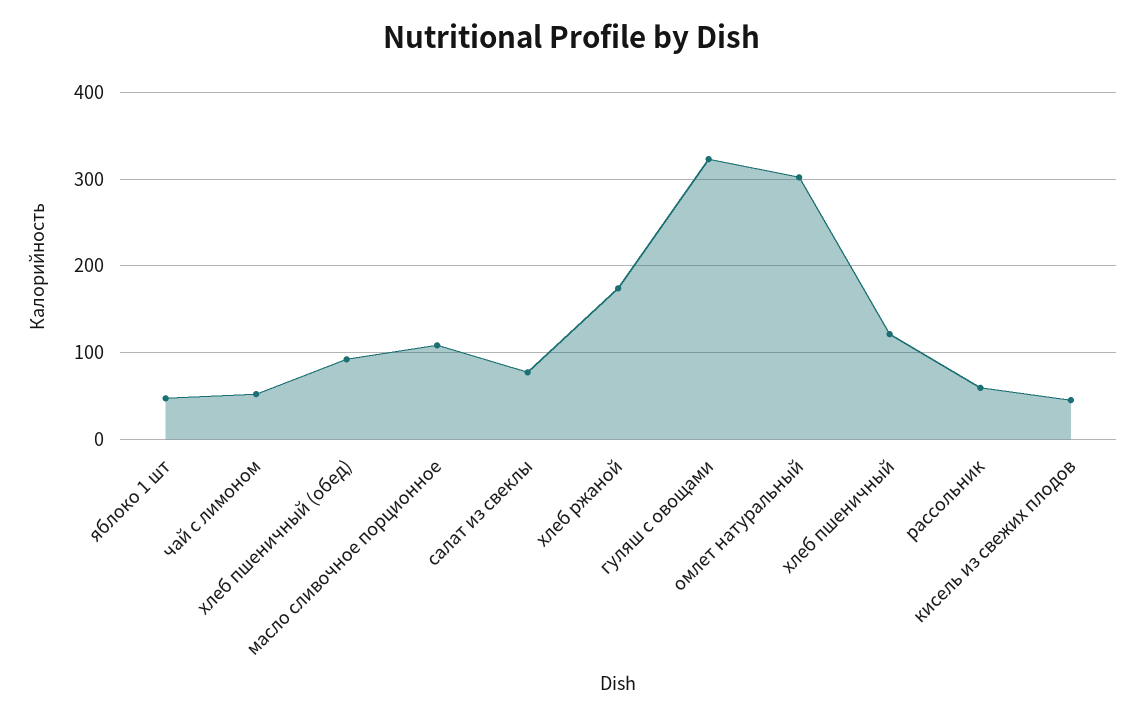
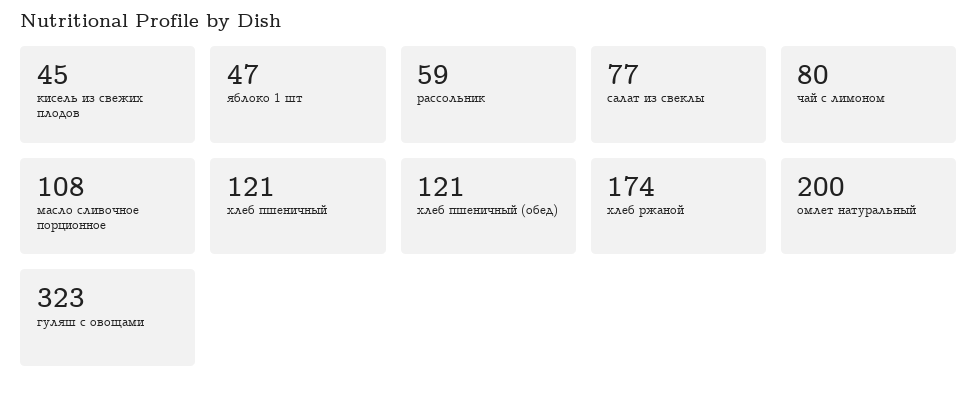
чай с лимоном: 50 -> 80
хлеб пшеничный (обед): 90 -> 121
омлет натуральный: 300 -> 200

